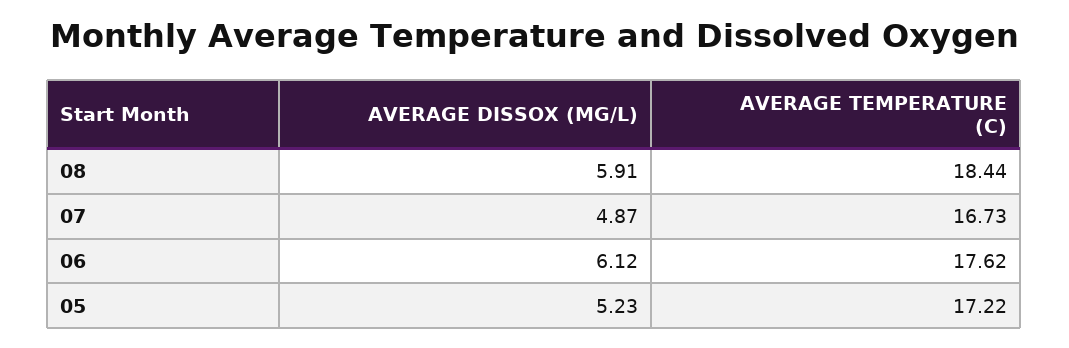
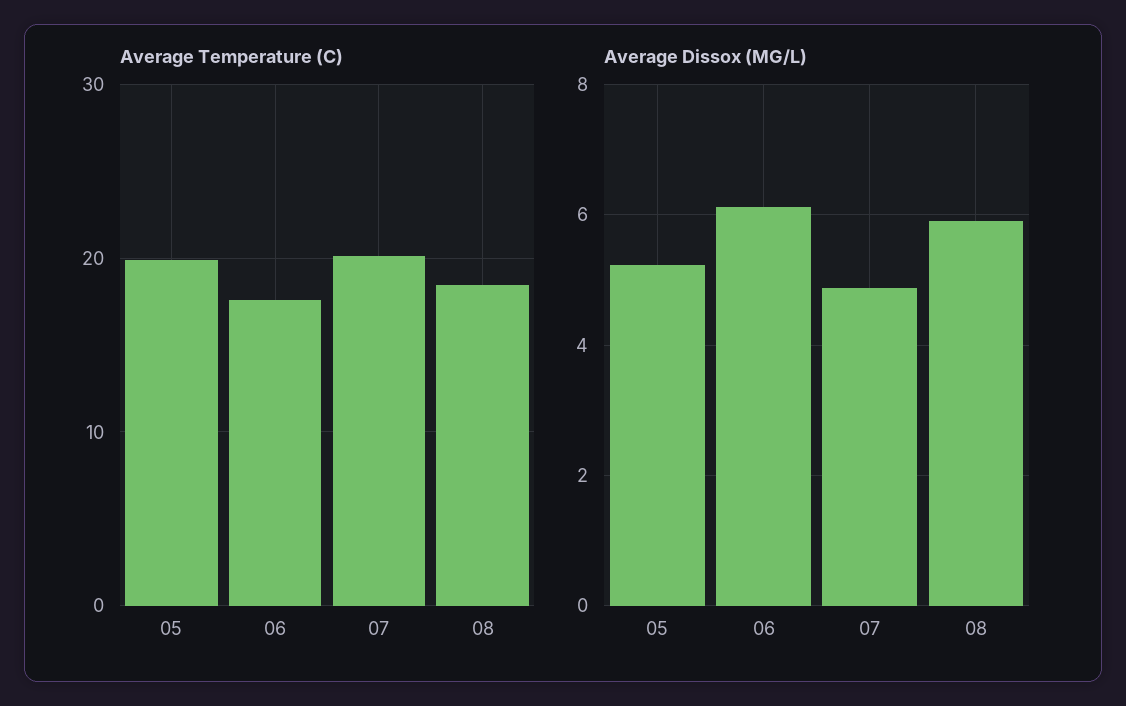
AVERAGE TEMPERATURE (C), 07: 16.73 -> 20
AVERAGE TEMPERATURE (C), 05: 17.22 -> 20

